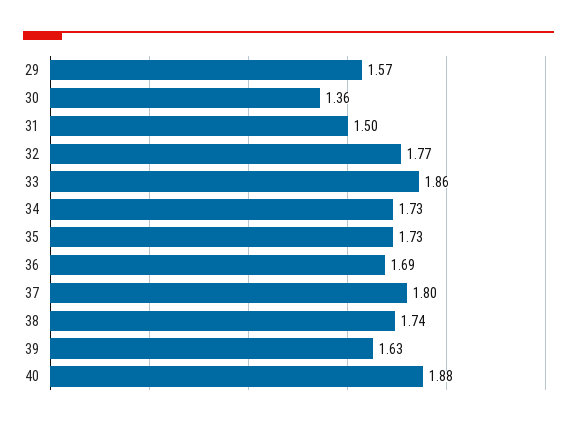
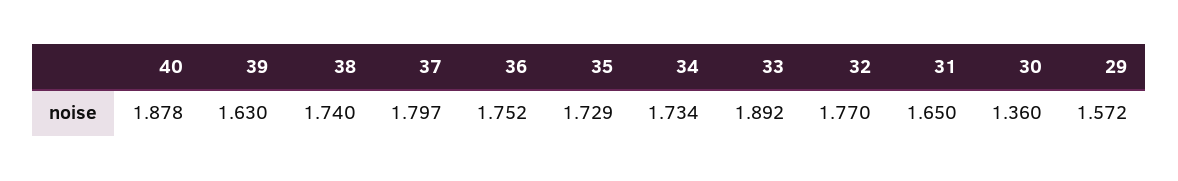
31: 1.5 -> 1.65
33: 1.86 -> 1.892
36: 1.69 -> 1.752

